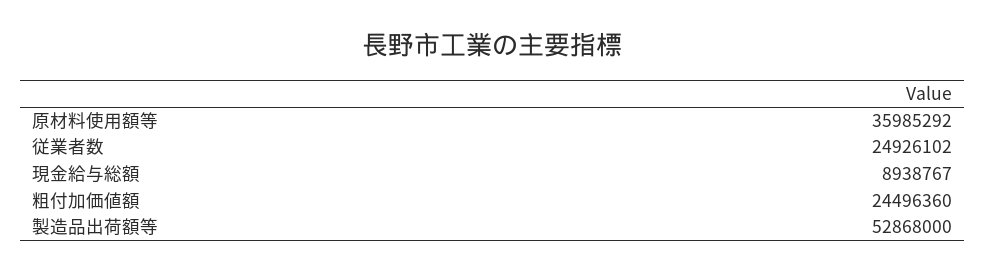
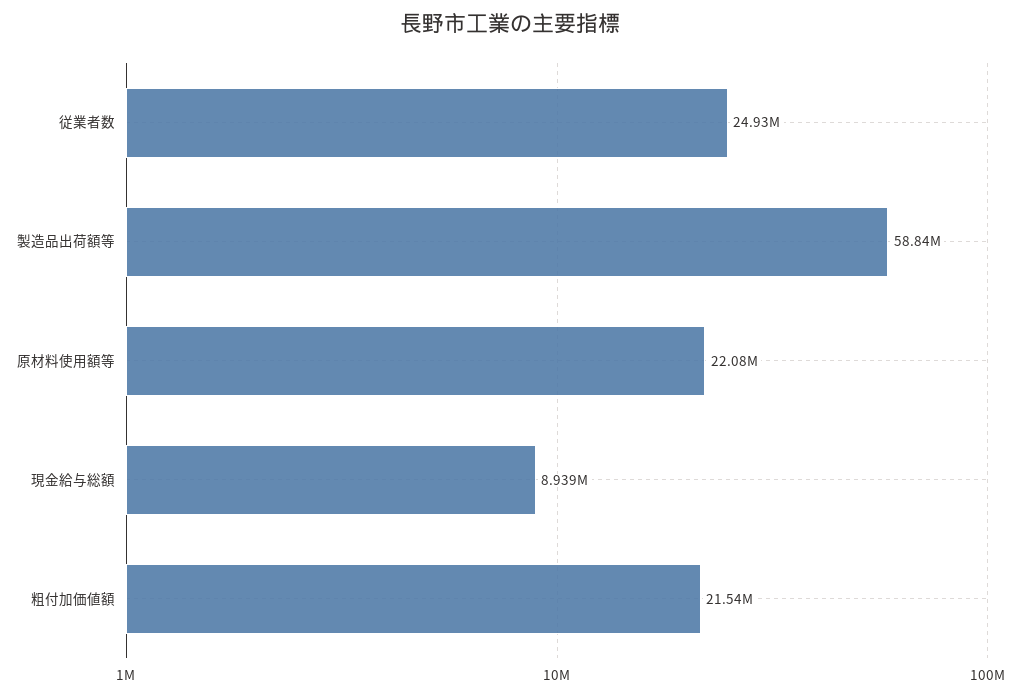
原材料使用額等: 35985292 -> 22080000
粗付加価値額: 24496360 -> 21540000
製造品出荷額等: 52868000 -> 58840000

